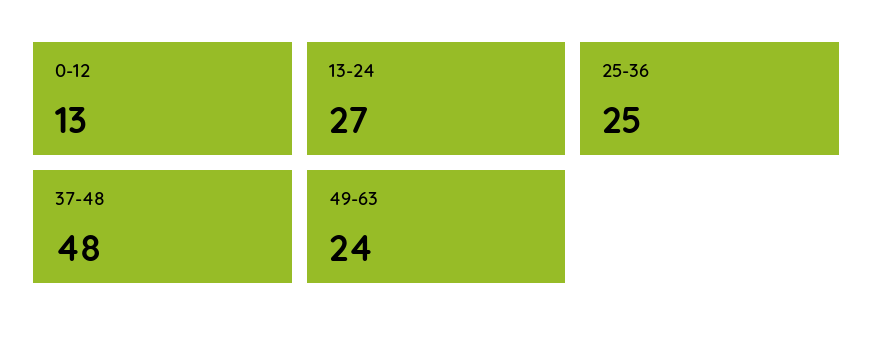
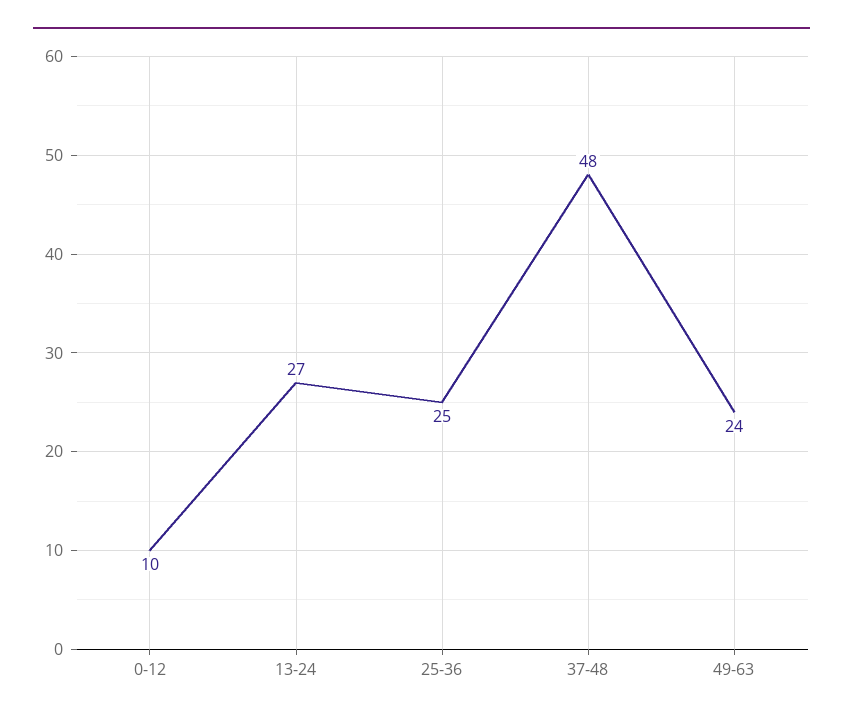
0-12: 13 -> 10

